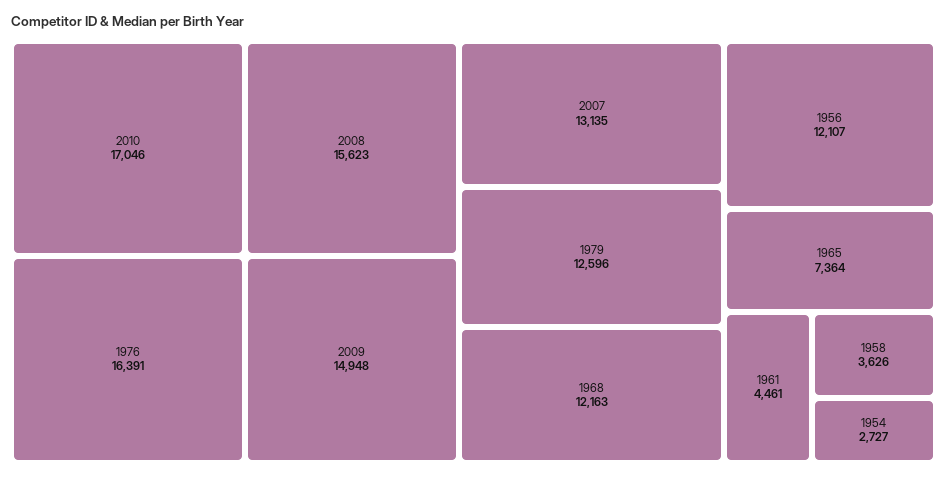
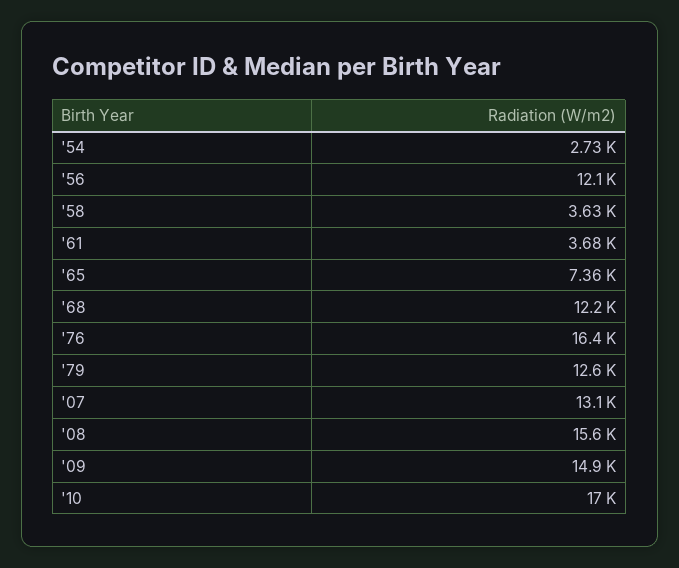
1961: 4461 -> 3680

